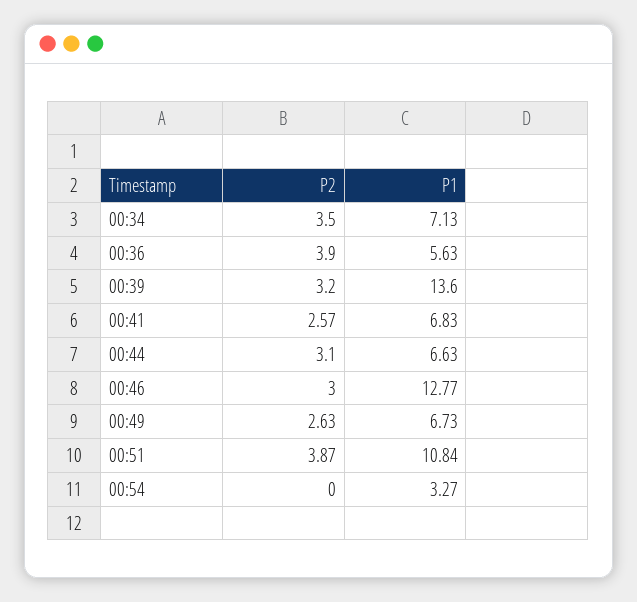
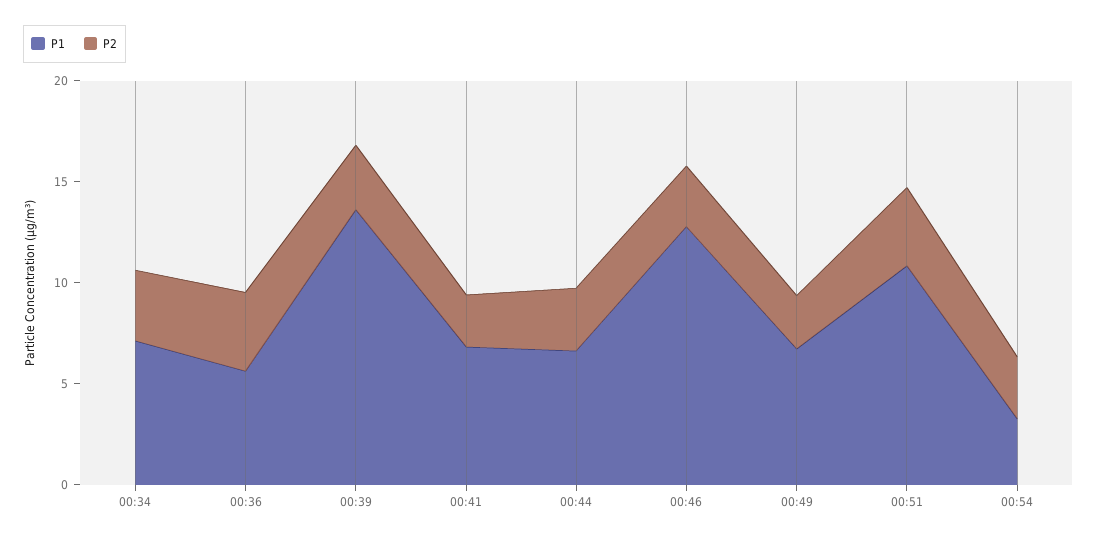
P2, 00:54: 0 -> 3

